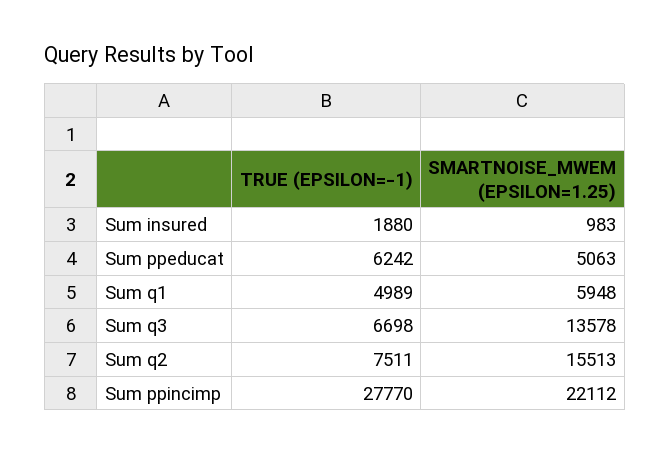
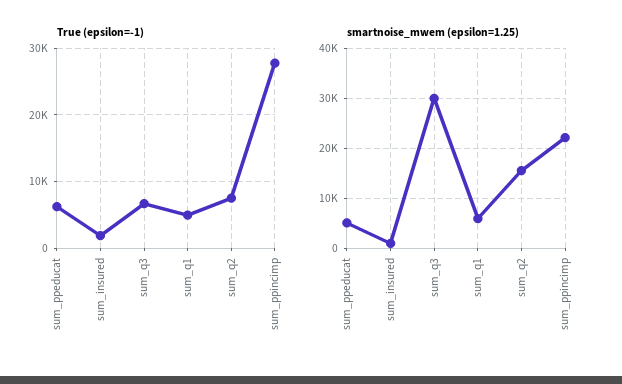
SMARTNOISE_MWEM (EPSILON=1.25), Sum q3: 13578 -> 30000

